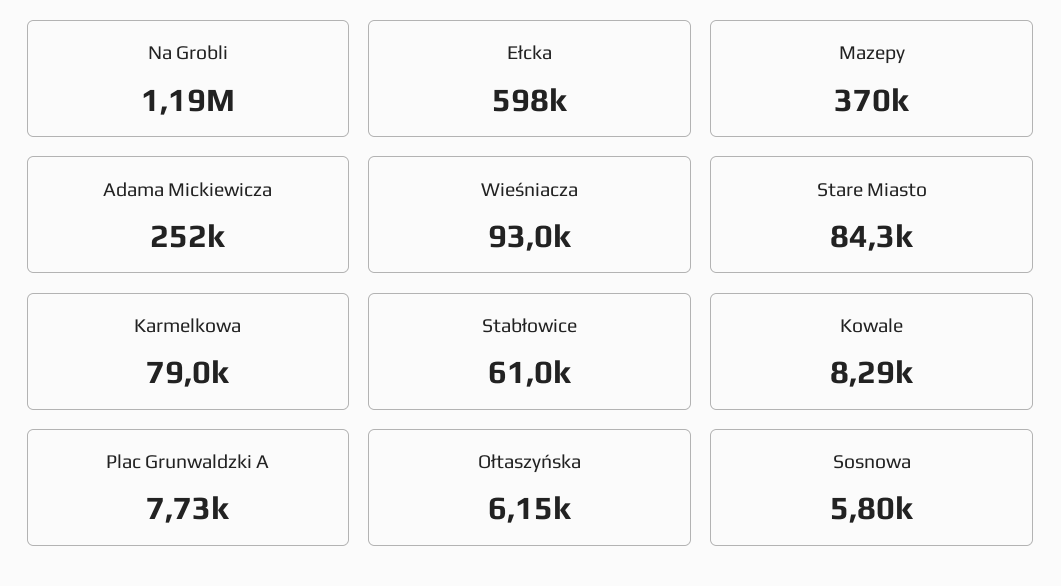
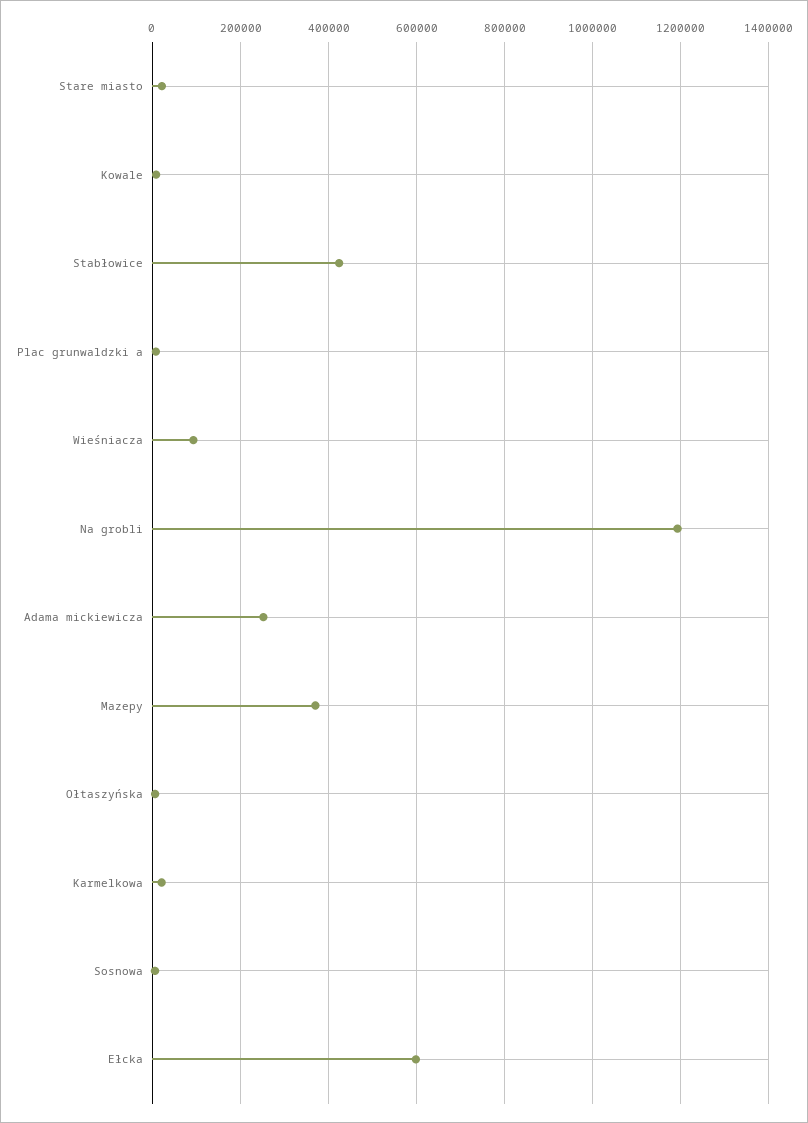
Stare Miasto: 84300 -> 20000
Karmelkowa: 79000 -> 20000
Stabłowice: 61000 -> 420000

